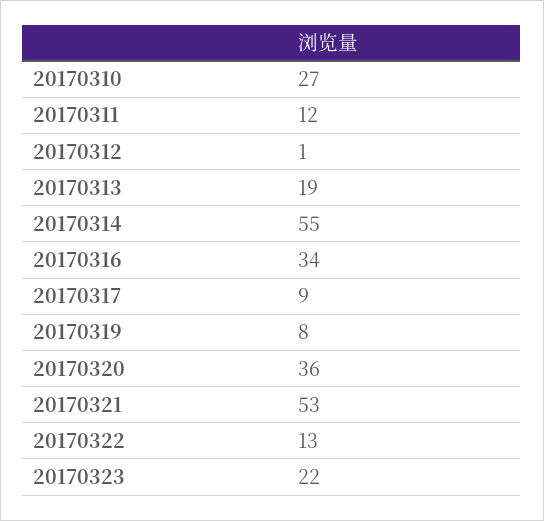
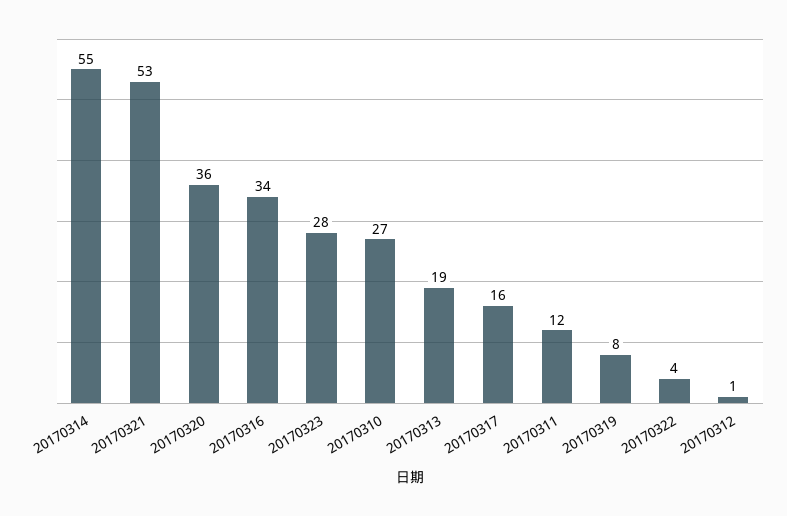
20170317: 9 -> 16
20170322: 13 -> 4
20170323: 22 -> 28

